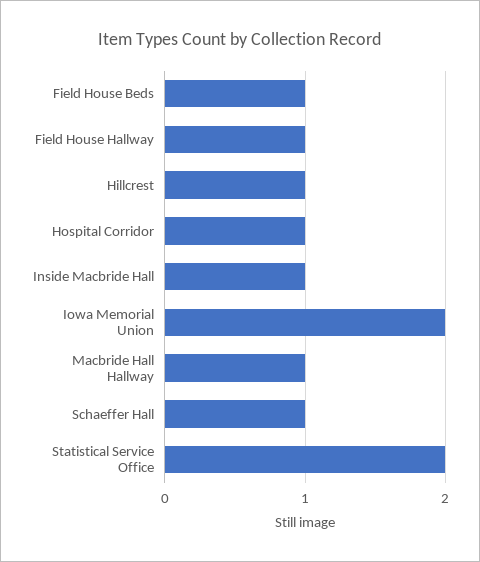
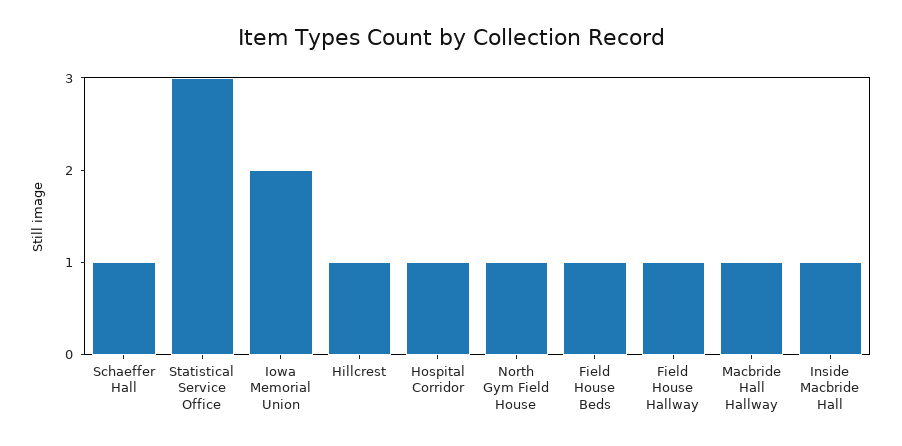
Statistical Service Office: 2 -> 3
North Gym Field House: none -> 1

